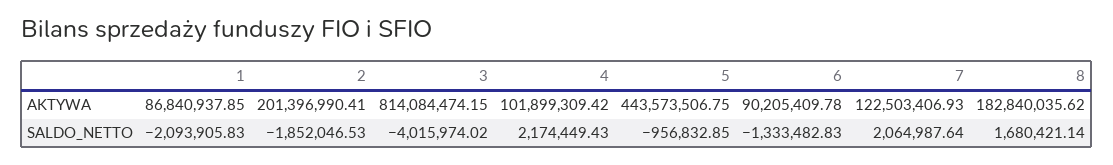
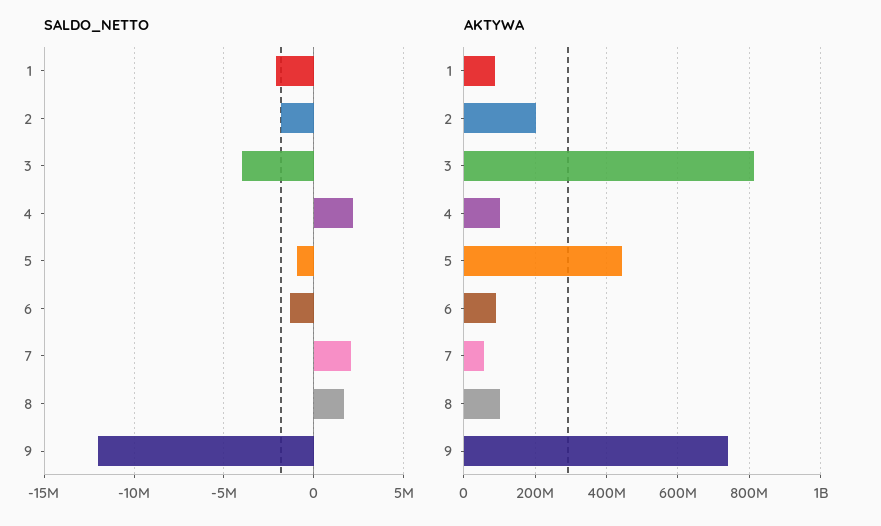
AKTYWA, 7: 122503406.93 -> 60000000
AKTYWA, 8: 182840035.62 -> 100000000
SALDO_NETTO, 9: none -> -12000000
AKTYWA, 9: none -> 740000000

